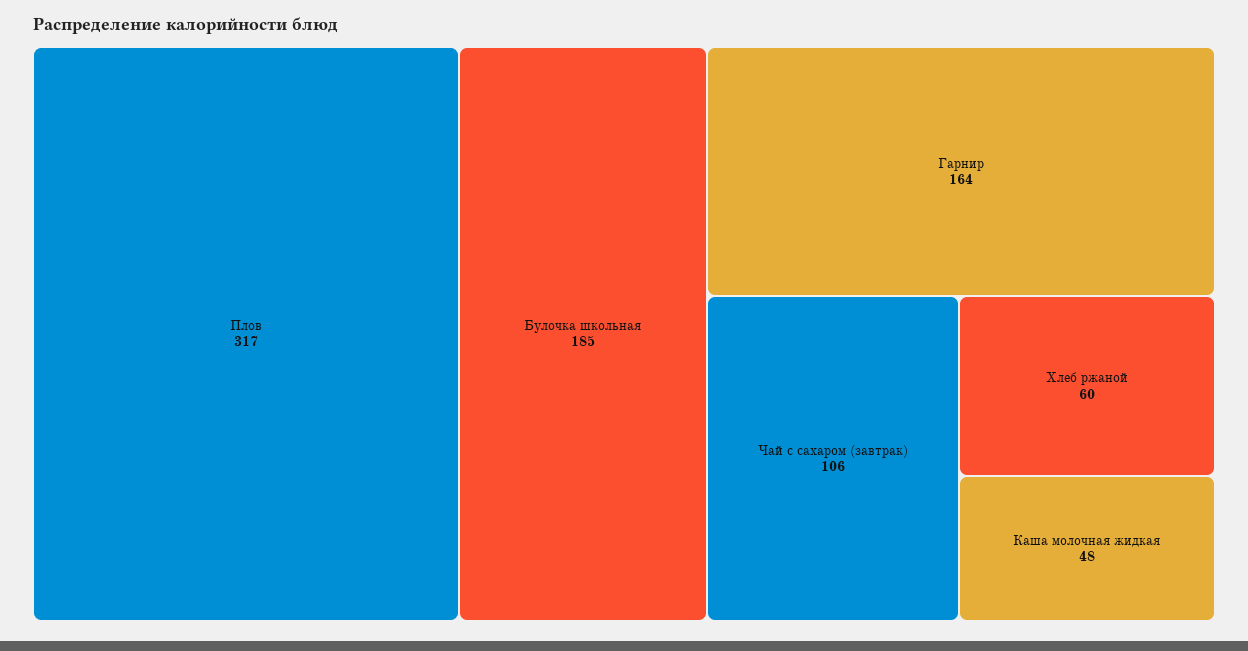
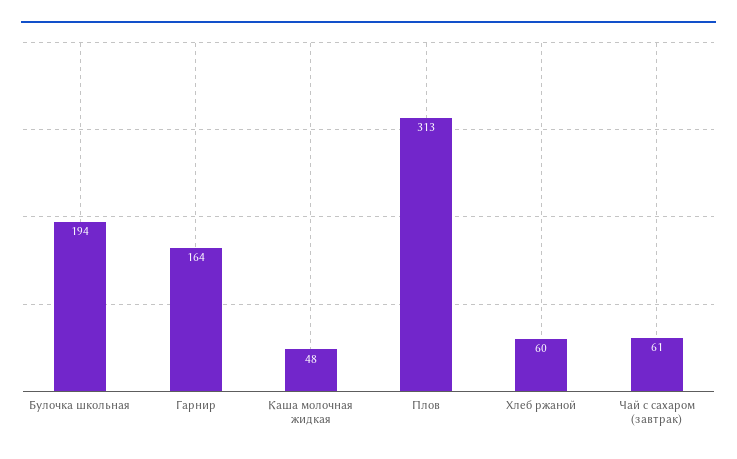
Плов: 317 -> 313
Булочка школьная: 185 -> 194
Чай с сахаром (завтрак): 106 -> 61

